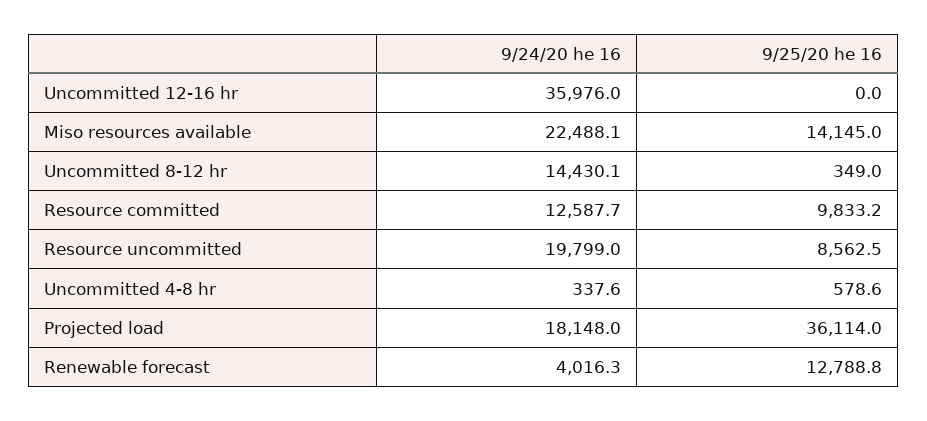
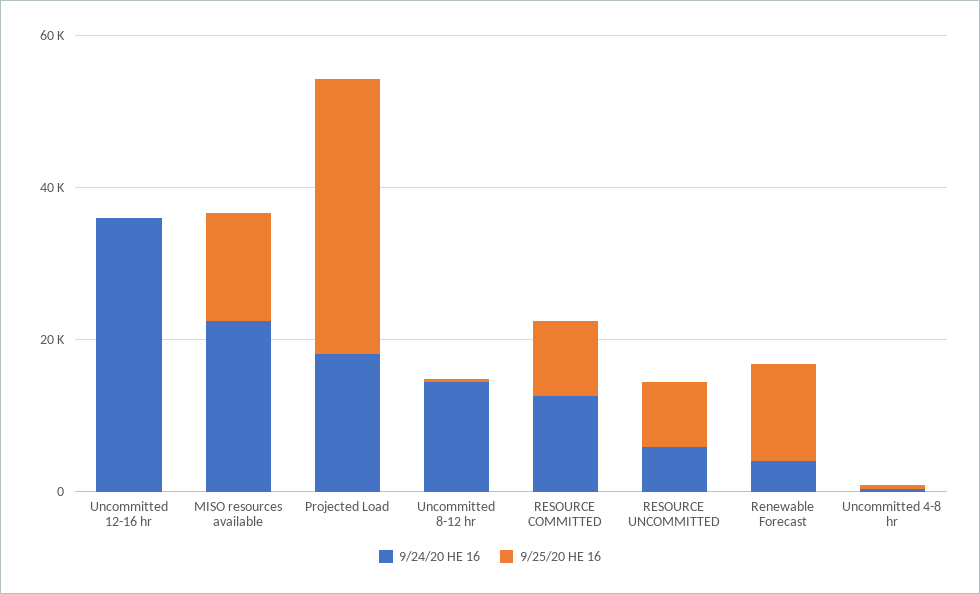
9/24/20 he 16, Resource uncommitted: 19799 -> 5000

